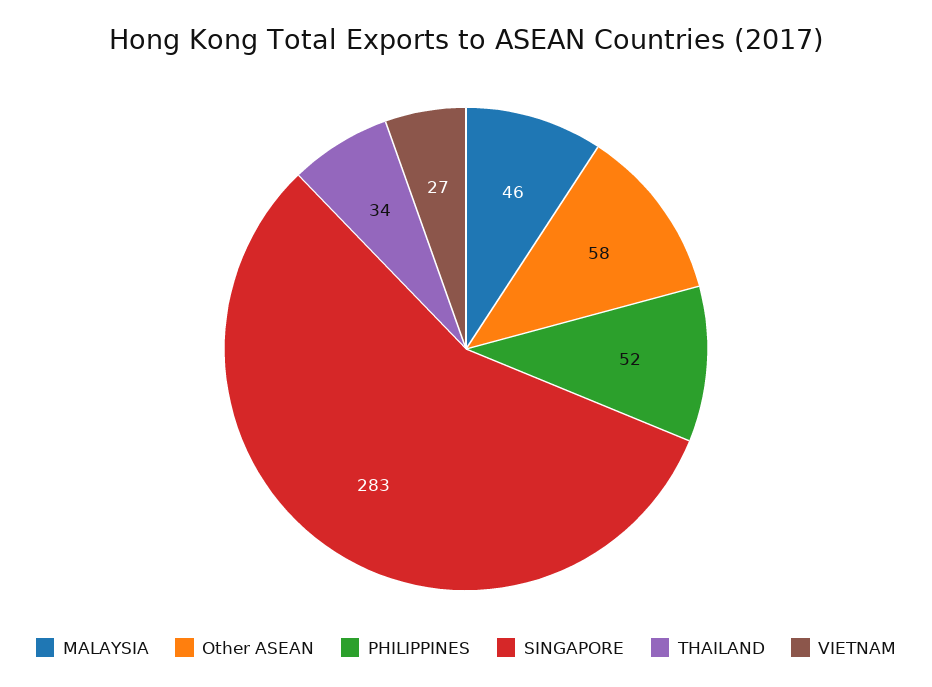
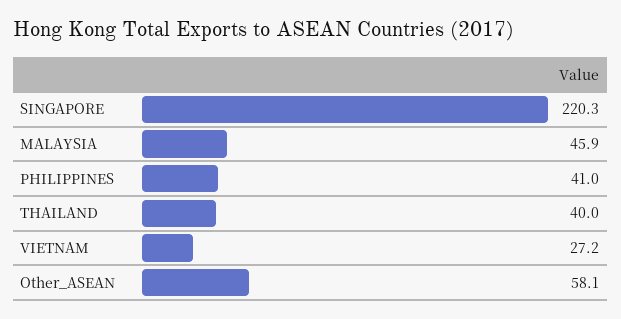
PHILIPPINES: 52 -> 41
SINGAPORE: 283 -> 220.3
THAILAND: 34 -> 40

